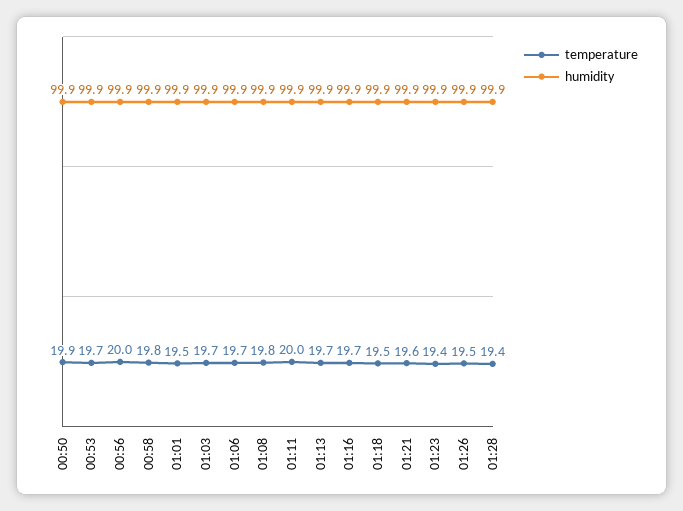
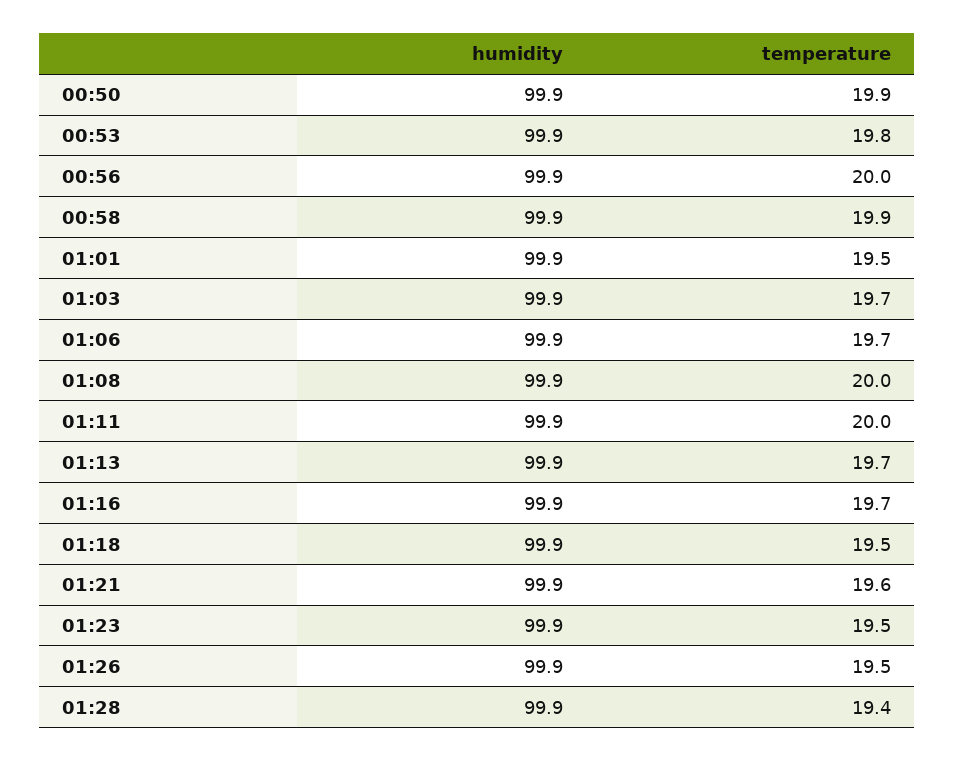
temperature, 00:53: 19.7 -> 19.8
temperature, 00:58: 19.8 -> 19.9
temperature, 01:08: 19.8 -> 20
temperature, 01:23: 19.4 -> 19.5

